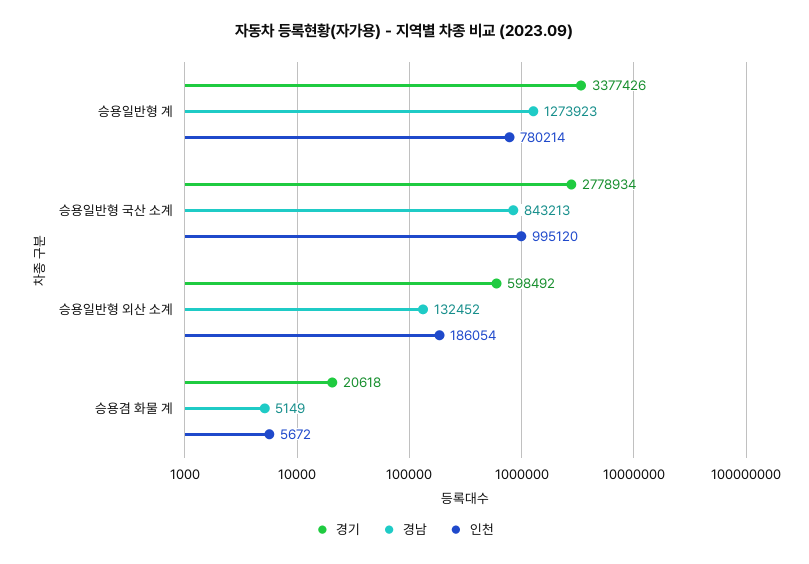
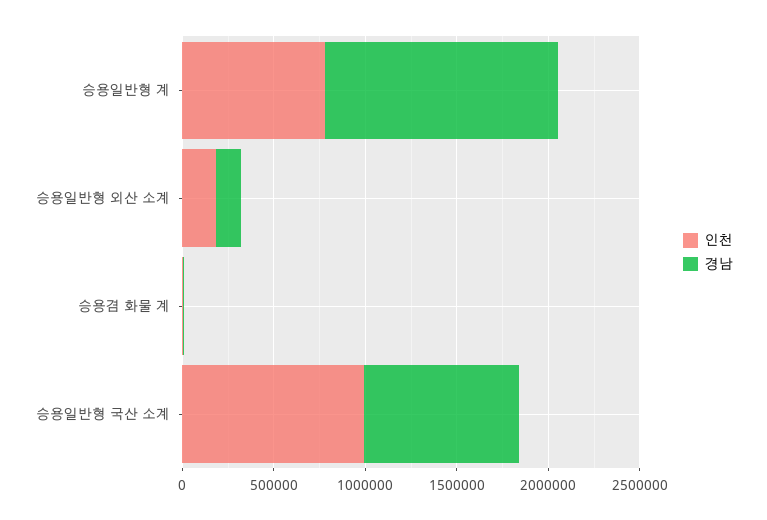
경기, 승용일반형 계: 3377426 -> none
경기, 승용일반형 국산 소계: 2778934 -> none
경기, 승용일반형 외산 소계: 598492 -> none
경기, 승용겸 화물 계: 20618 -> none

